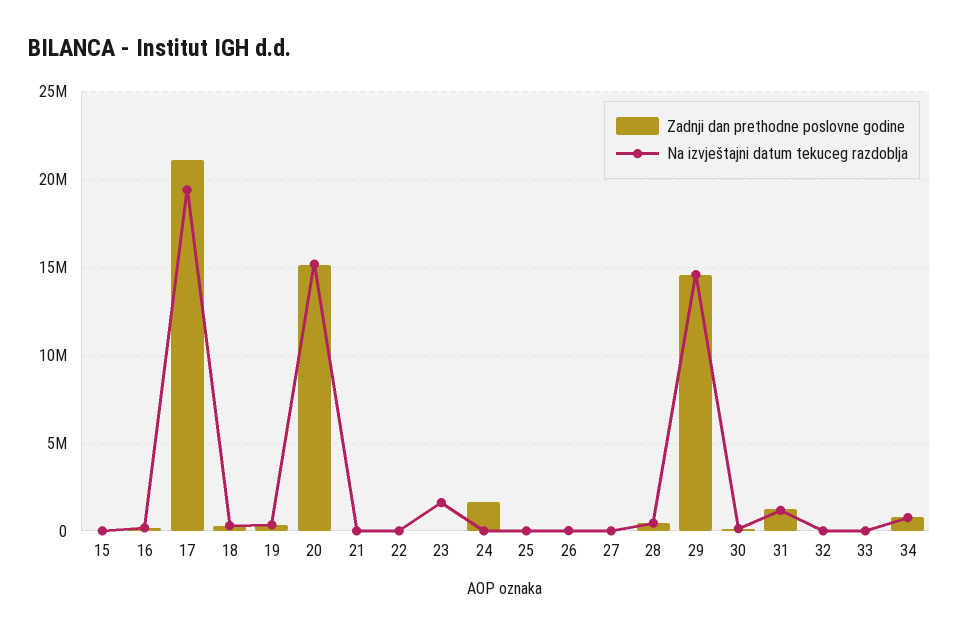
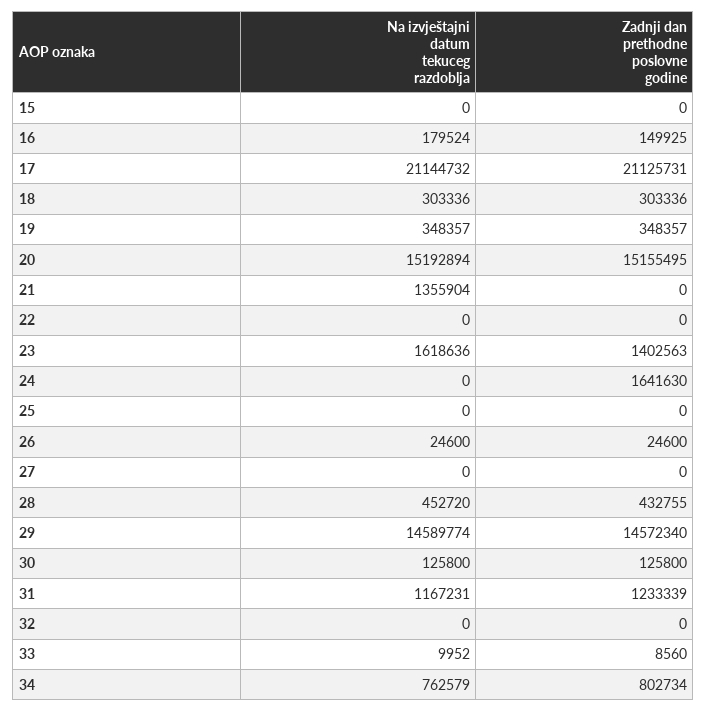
Na izvještajni datum tekuceg razdoblja, 17: 19500000 -> 21144732
Na izvještajni datum tekuceg razdoblja, 21: 0 -> 1355904
Zadnji dan prethodne poslovne godine, 23: 0 -> 1402563

